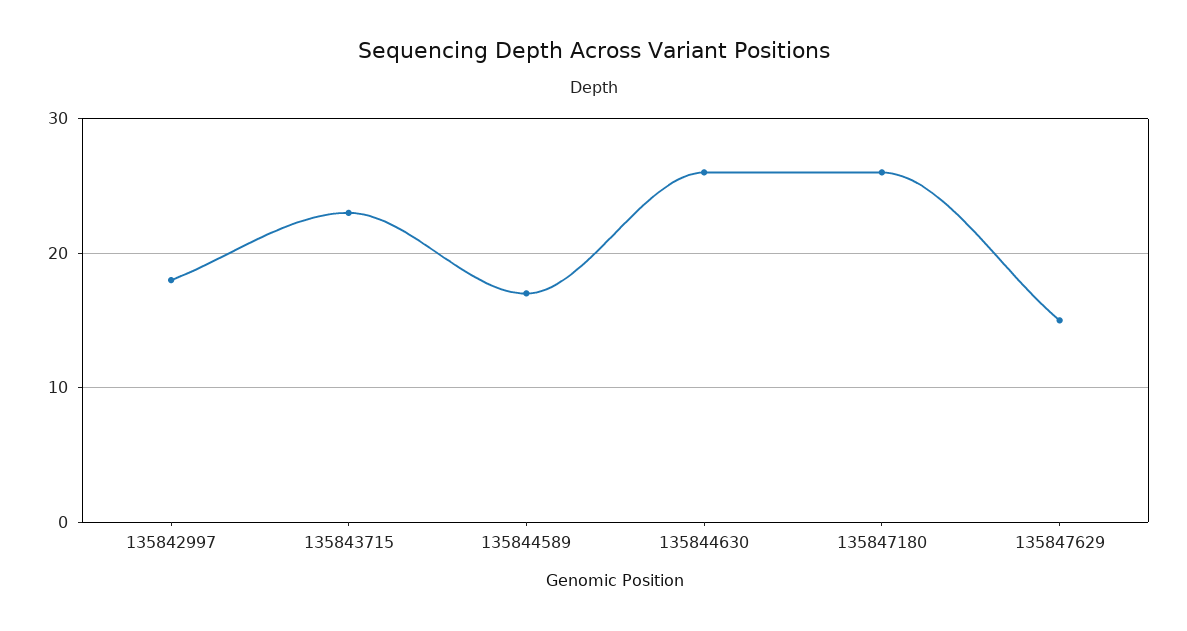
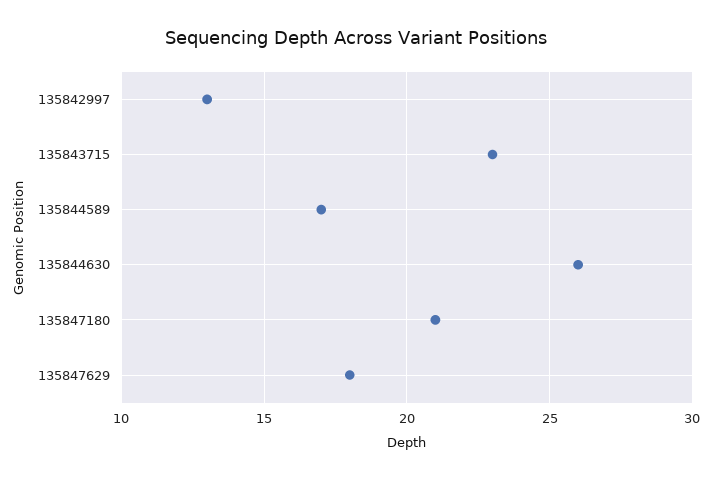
135842997: 18 -> 13
135847180: 26 -> 21
135847629: 15 -> 18

